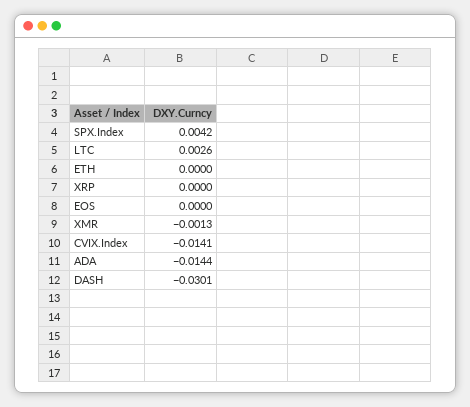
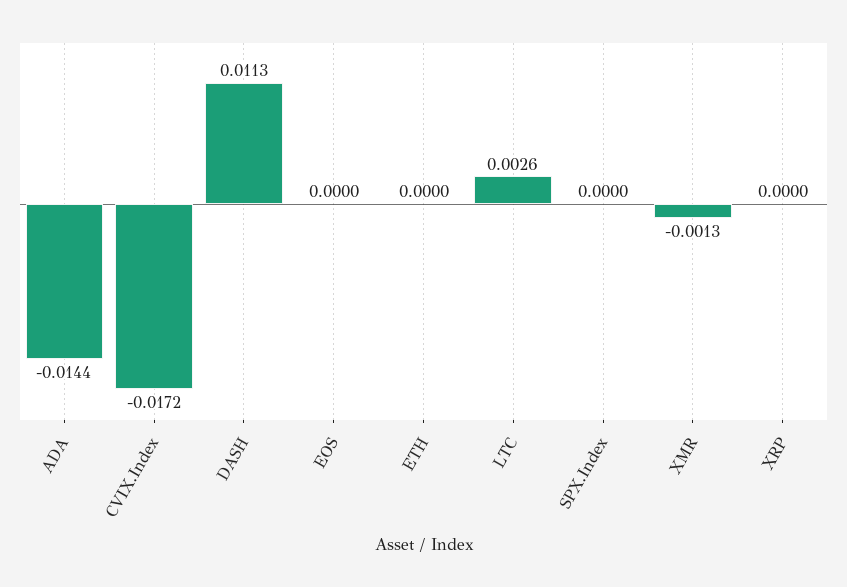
SPX.Index: 0.0042 -> 0
CVIX.Index: -0.0141 -> -0.0172
DASH: -0.0301 -> 0.0113

